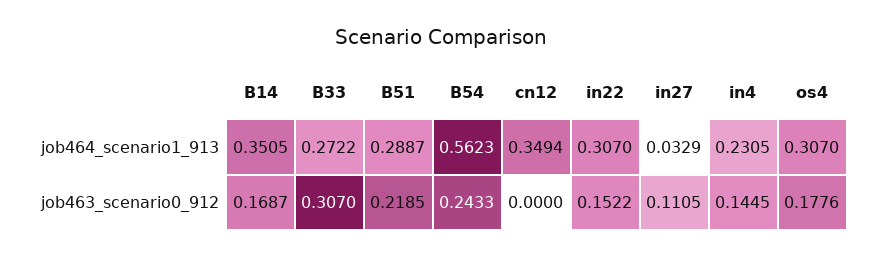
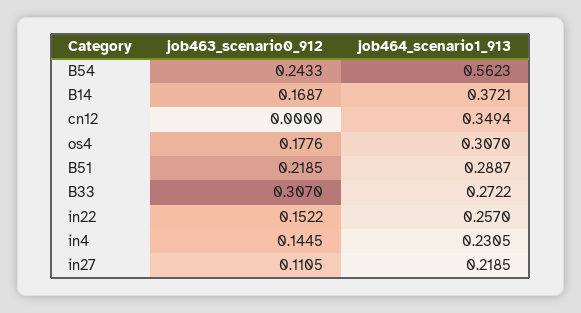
B14, job464_scenario1_913: 0.3505 -> 0.3721
in22, job464_scenario1_913: 0.307 -> 0.257
in27, job464_scenario1_913: 0.0329 -> 0.2185

